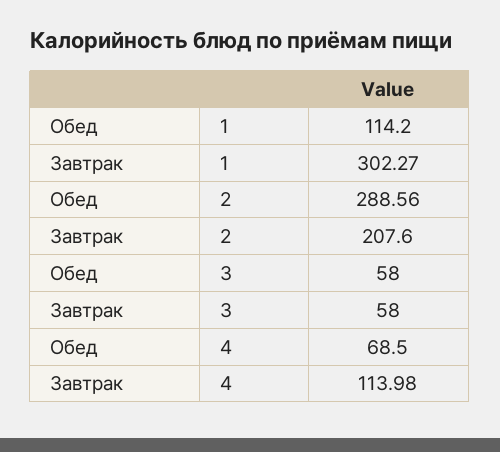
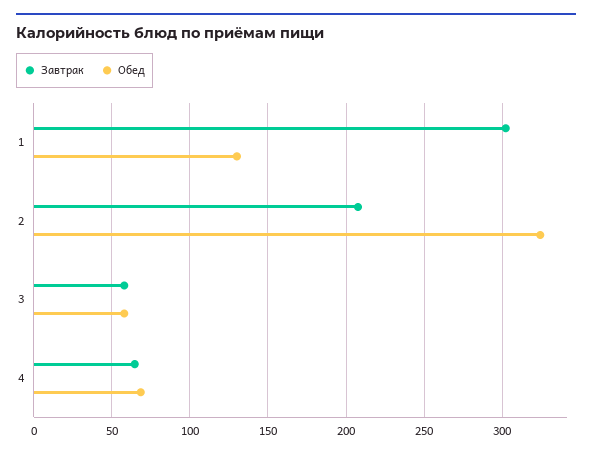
Обед, 1: 114.2 -> 130
Обед, 2: 288.56 -> 325
Завтрак, 4: 113.98 -> 65

